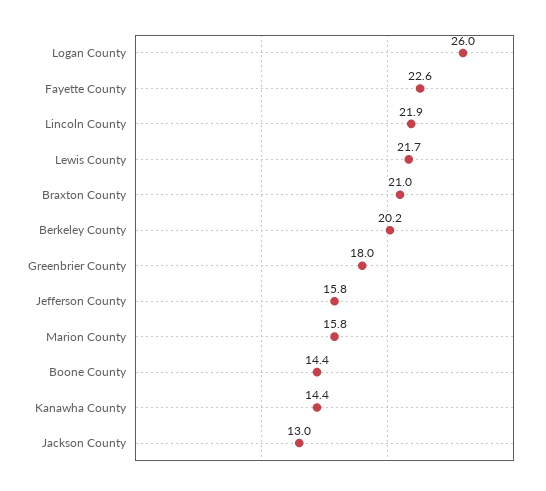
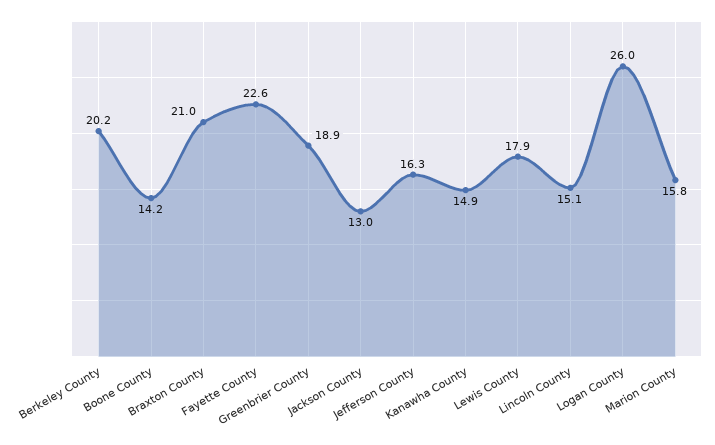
Lincoln County: 21.9 -> 15.1
Lewis County: 21.7 -> 17.9
Greenbrier County: 18 -> 18.9
Jefferson County: 15.8 -> 16.3
Boone County: 14.4 -> 14.2
Kanawha County: 14.4 -> 14.9

